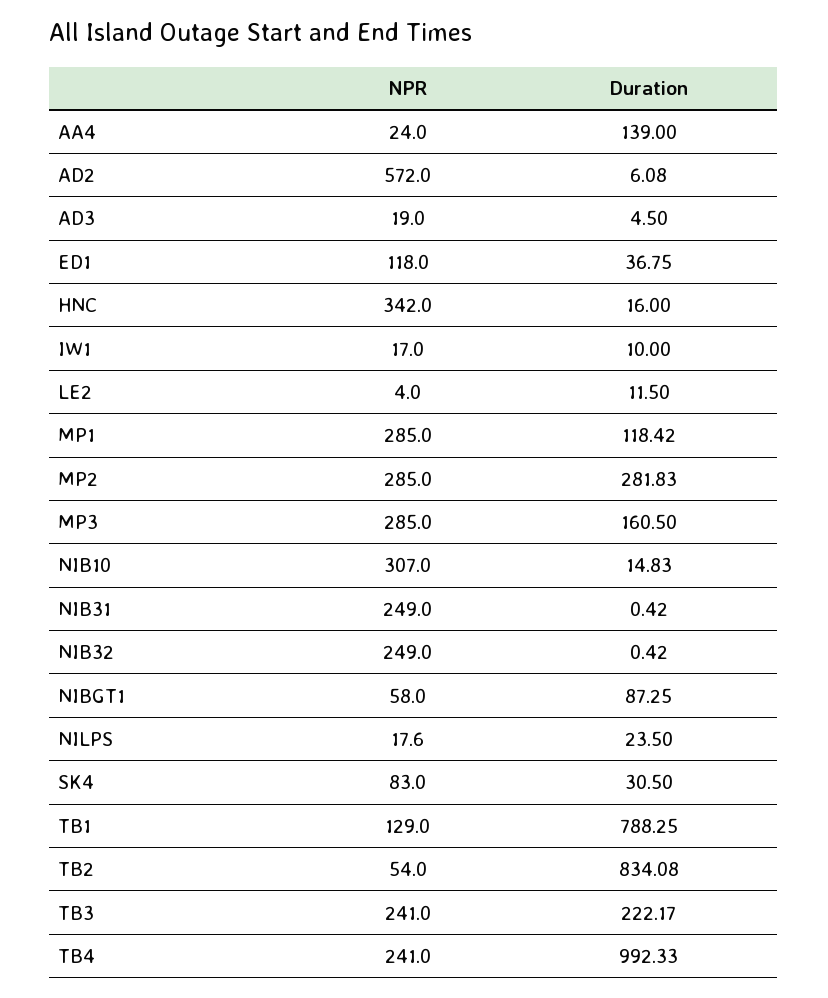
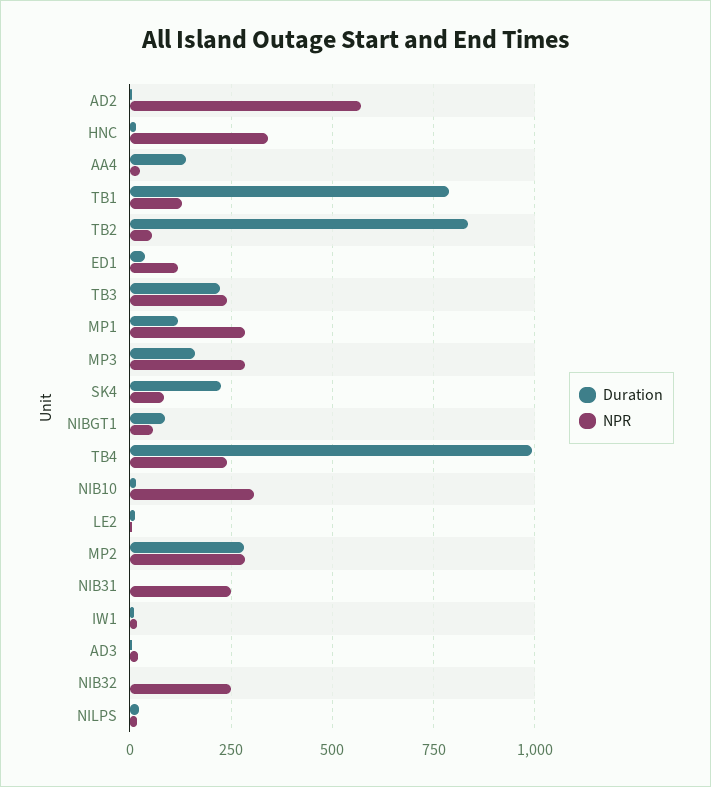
Duration, SK4: 30.5 -> 225

